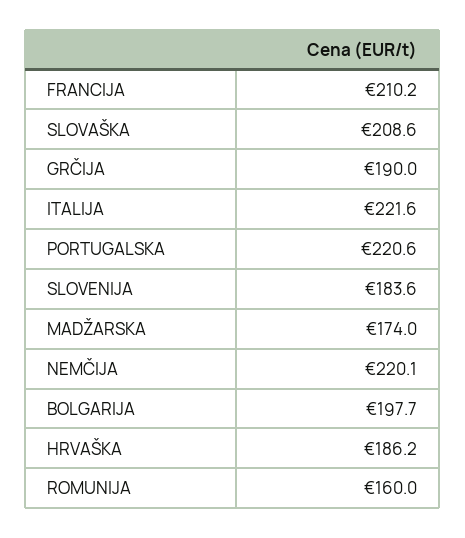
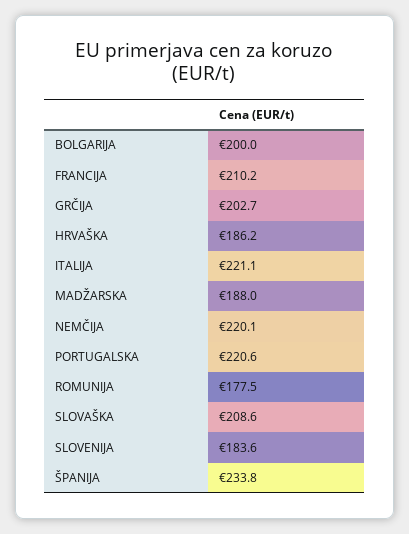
GRČIJA: 190 -> 202.7
ITALIJA: 221.6 -> 221.1
MADŽARSKA: 174 -> 188
BOLGARIJA: 197.7 -> 200
ROMUNIJA: 160 -> 177.5
ŠPANIJA: none -> 233.8

